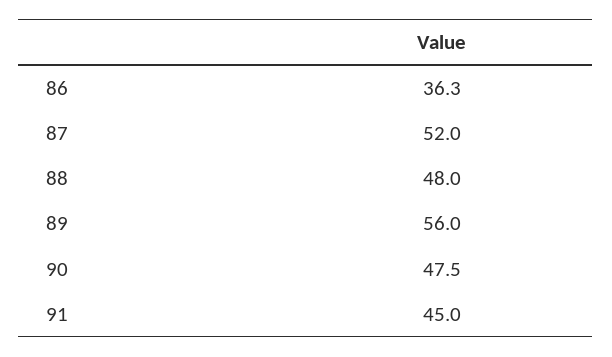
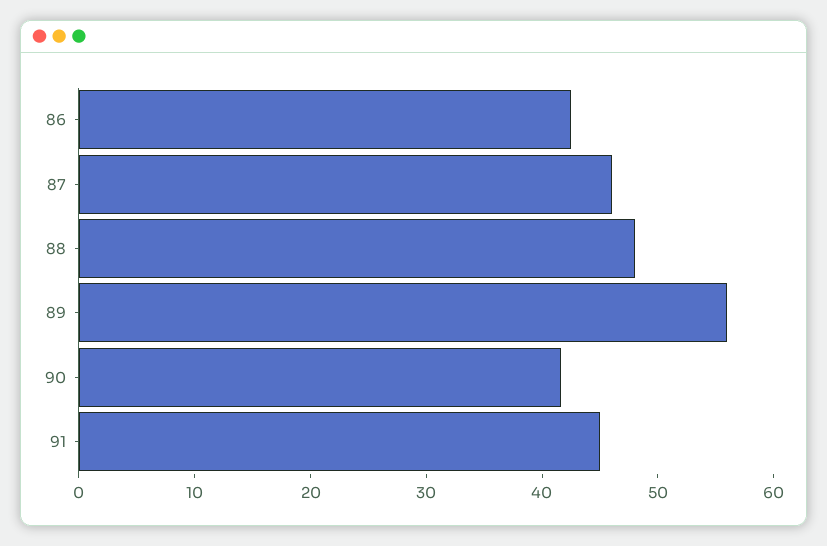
86: 36.3 -> 42
87: 52 -> 46
90: 47.5 -> 42

